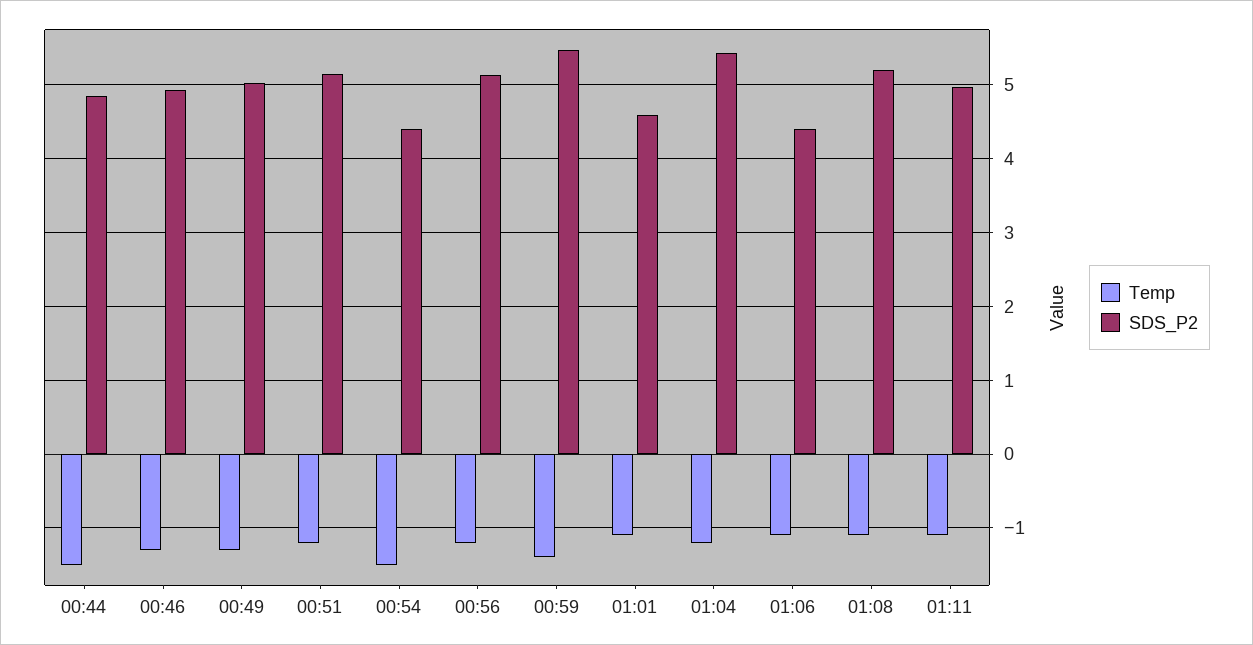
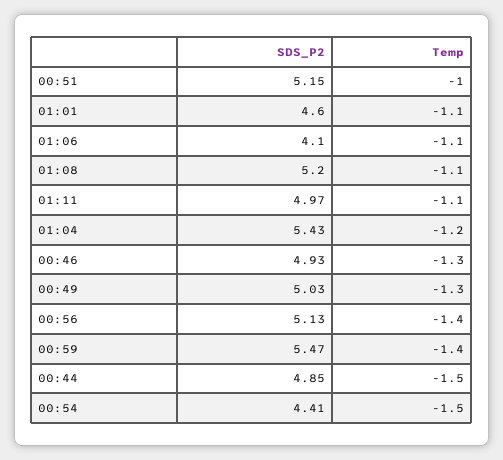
Temp, 00:51: -1.2 -> -1
Temp, 00:56: -1.2 -> -1.4
SDS_P2, 01:06: 4.4 -> 4.1

